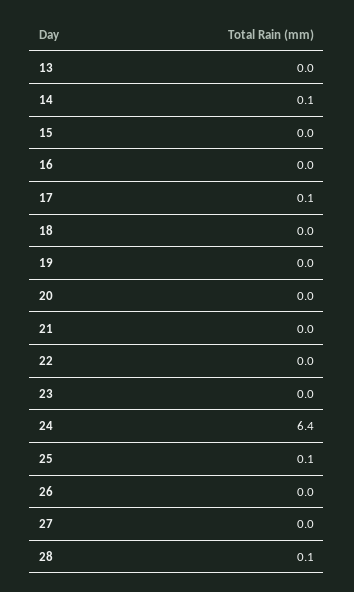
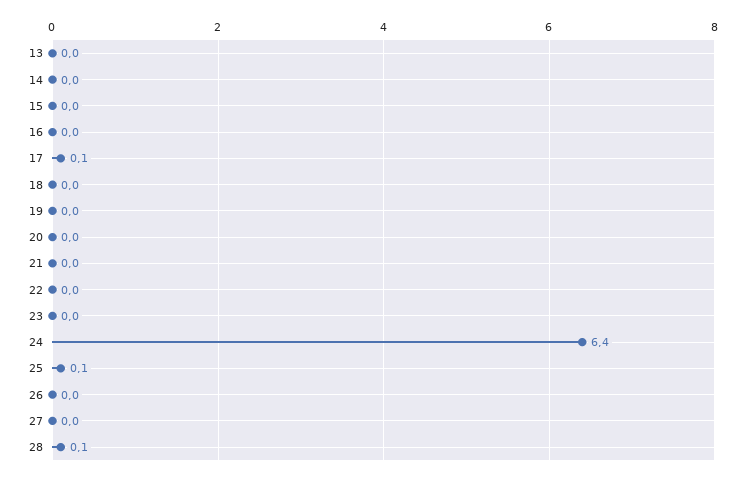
14: 0.1 -> 0

